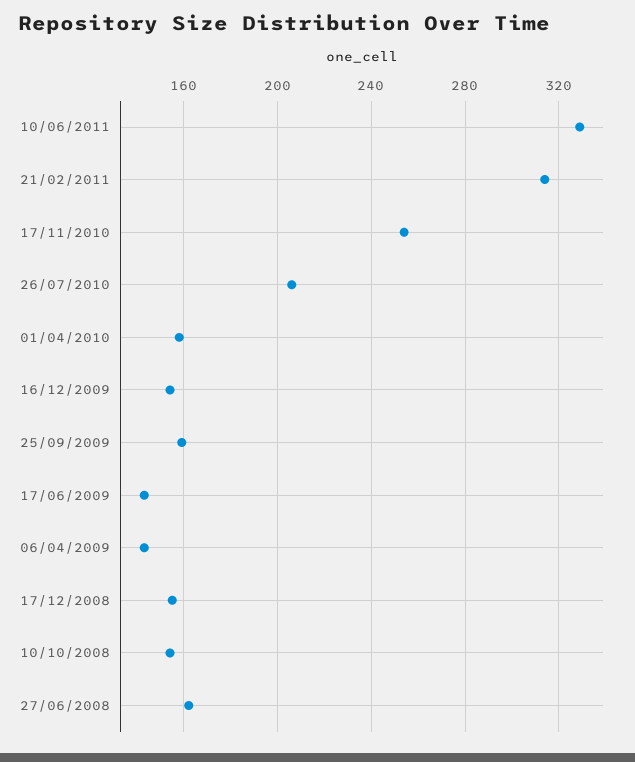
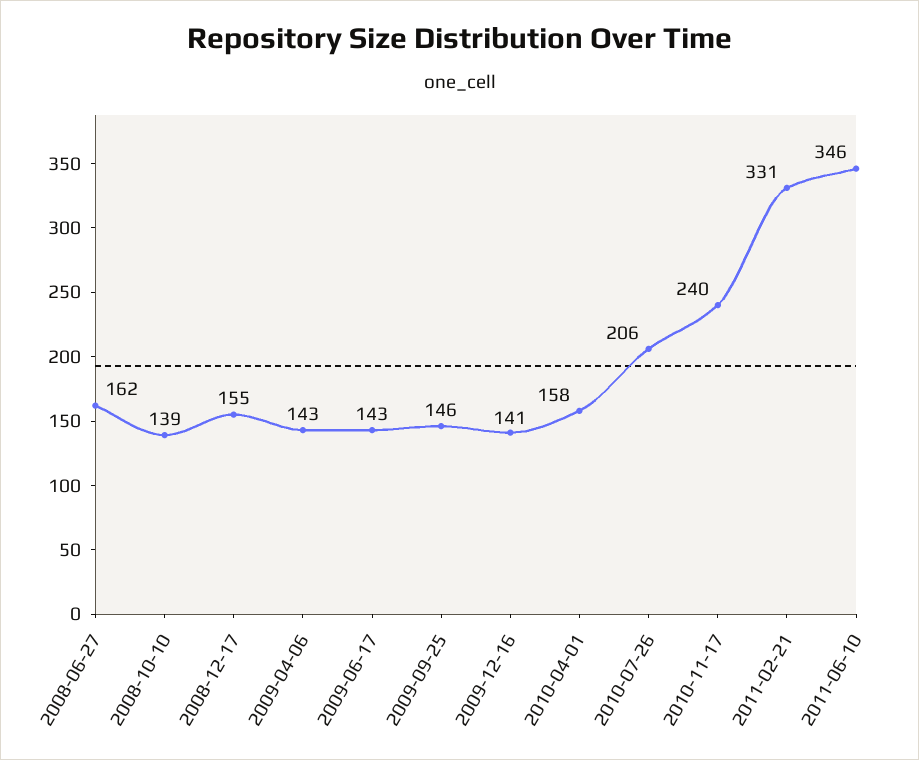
10/06/2011: 330 -> 346
21/02/2011: 315 -> 331
17/11/2010: 255 -> 240
16/12/2009: 155 -> 141
25/09/2009: 160 -> 146
10/10/2008: 155 -> 139

